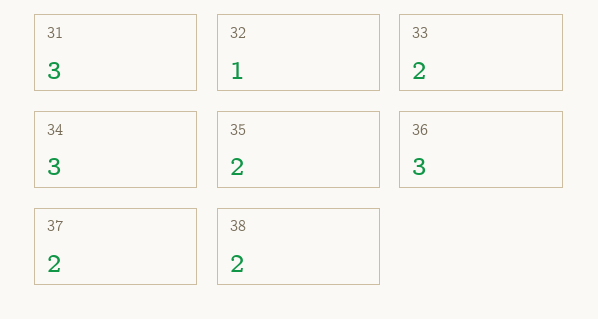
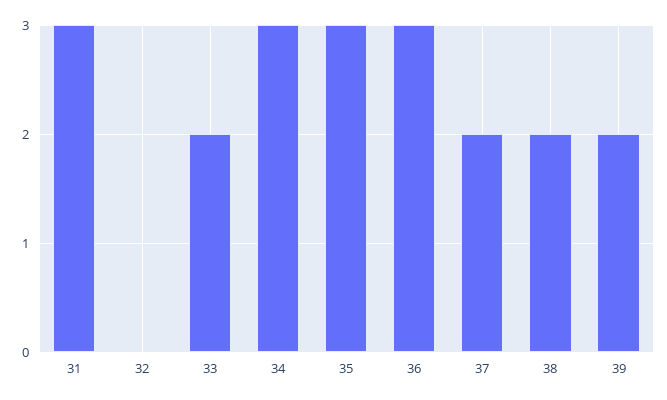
32: 1 -> 0
35: 2 -> 3
39: none -> 2

